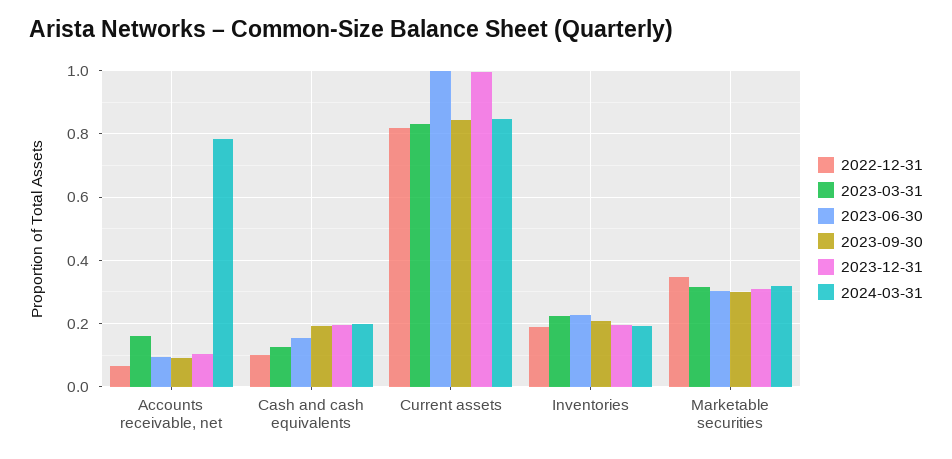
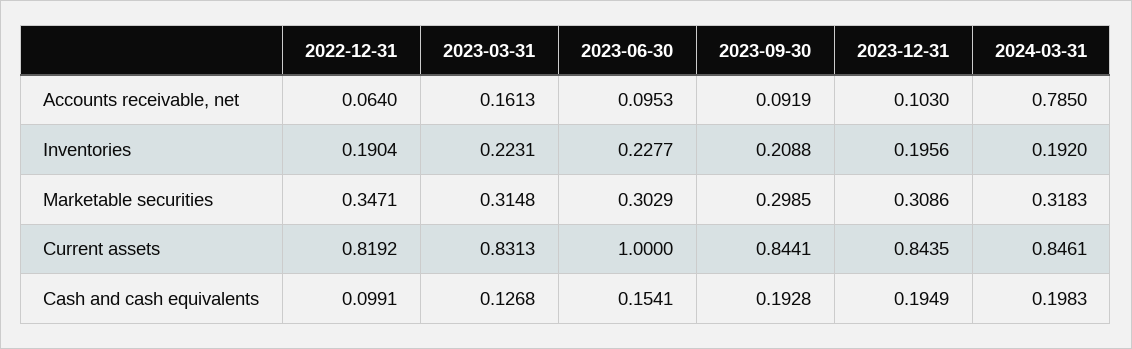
2023-12-31, Current assets: 1 -> 0.8435

